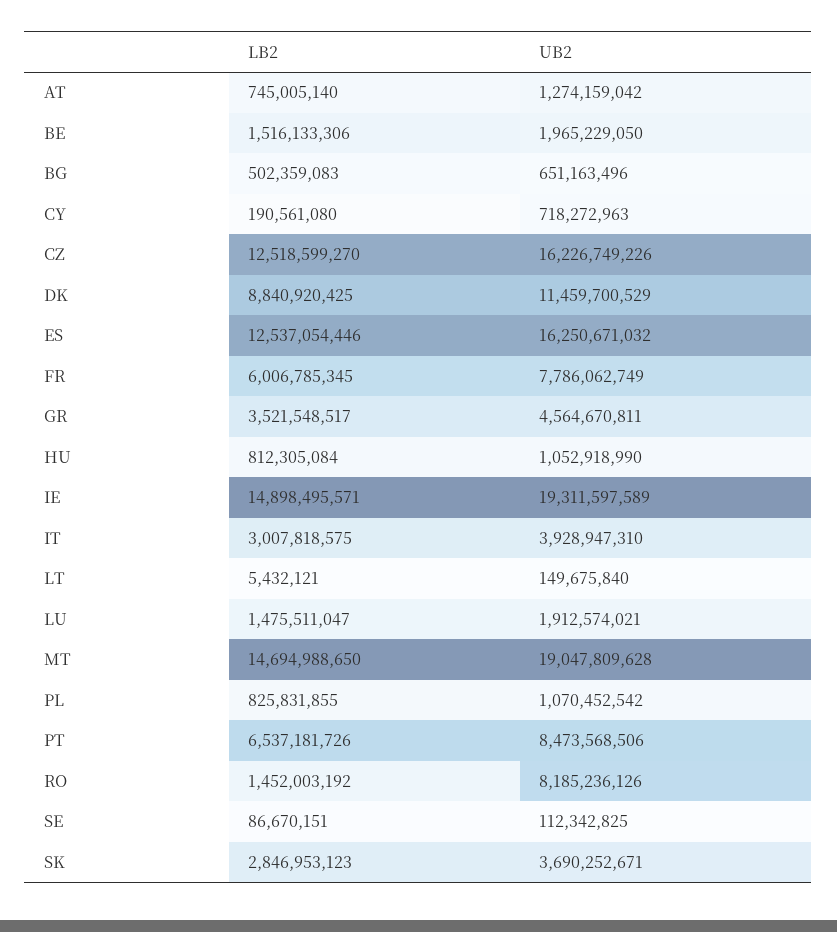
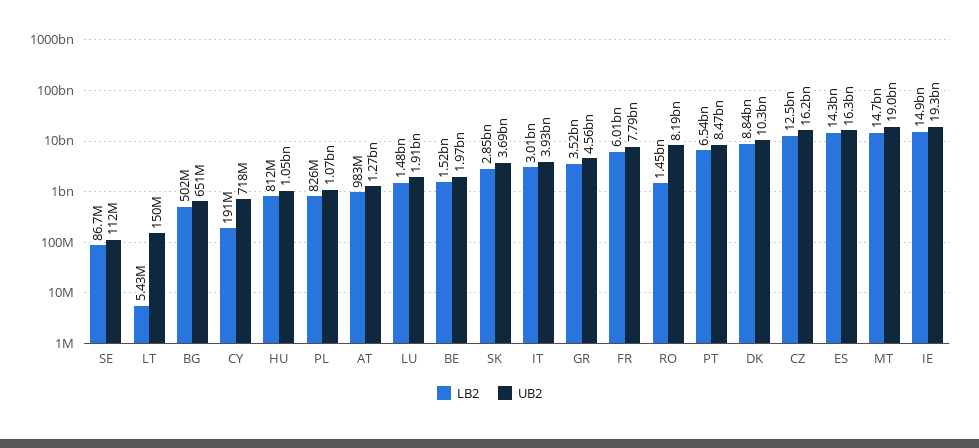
LB2, AT: 745005140 -> 983000000
UB2, DK: 11459700529 -> 10300000000
LB2, ES: 12537054446 -> 14300000000

